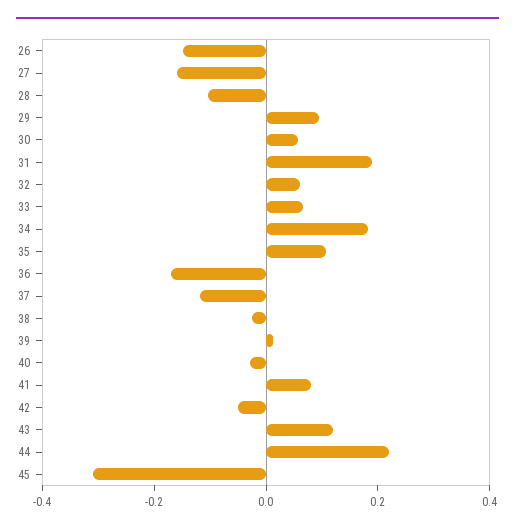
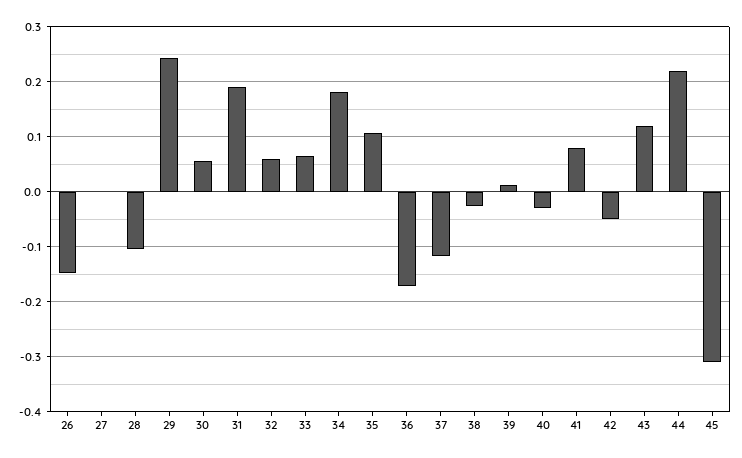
27: -0.15 -> 0
29: 0.1 -> 0.24

